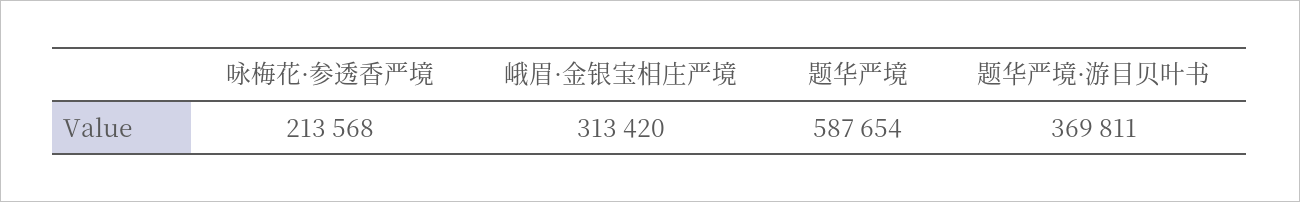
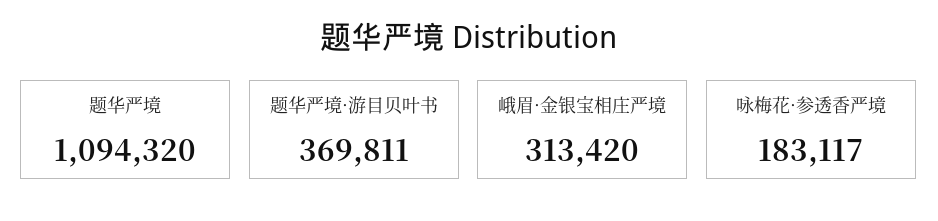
咏梅花·参透香严境: 213568 -> 183117
题华严境: 587654 -> 1094320

